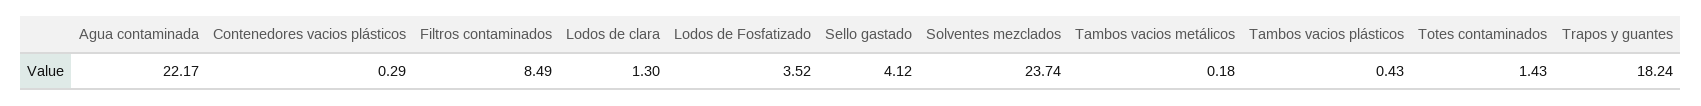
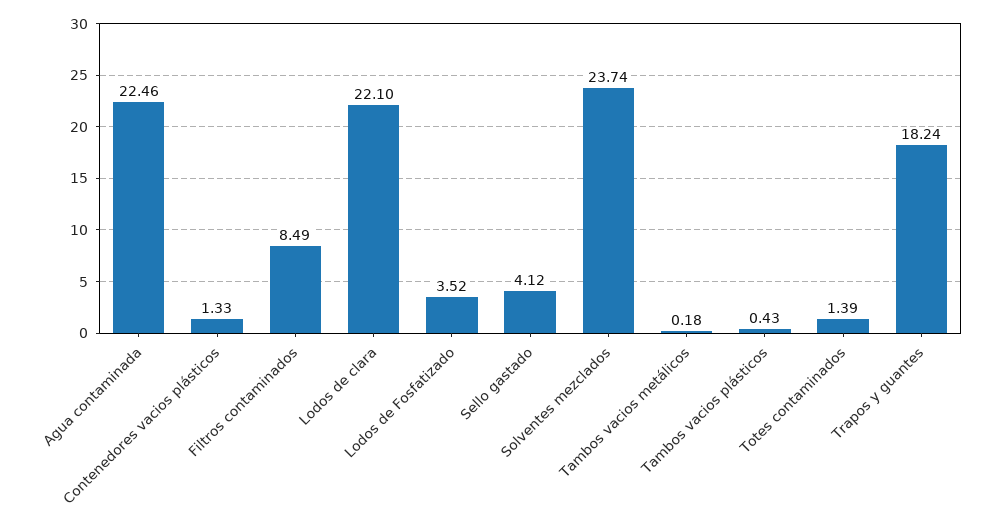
Agua contaminada: 22.17 -> 22.46
Contenedores vacios plásticos: 0.29 -> 1.33
Lodos de clara: 1.3 -> 22.1
Totes contaminados: 1.43 -> 1.39

